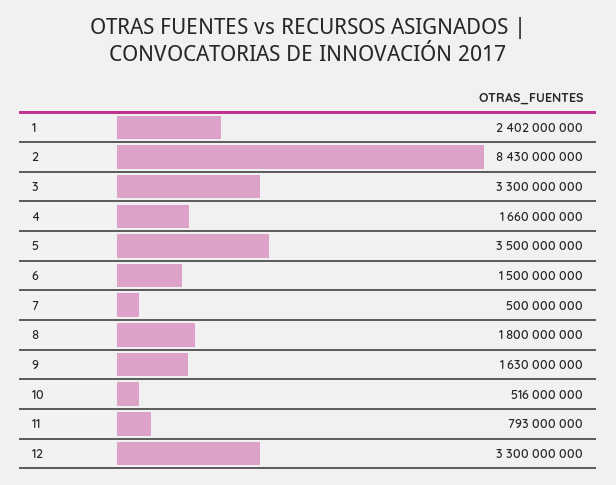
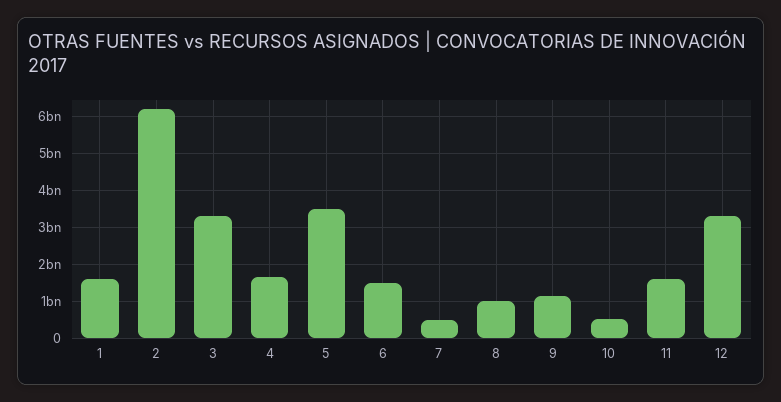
1: 2402000000 -> 1600000000
2: 8430000000 -> 6200000000
8: 1800000000 -> 1000000000
9: 1630000000 -> 1200000000
11: 793000000 -> 1600000000

